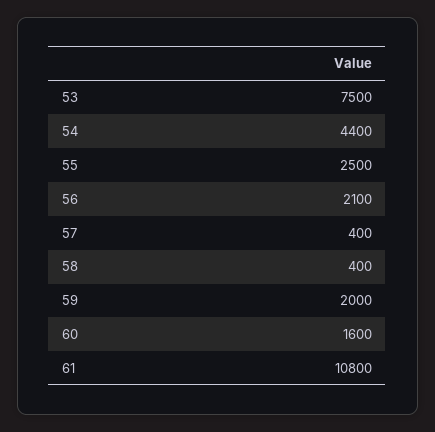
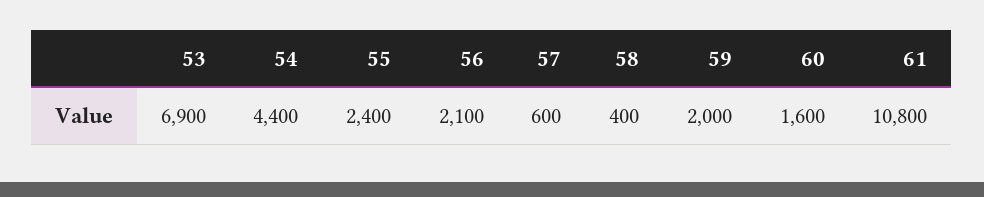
53: 7500 -> 6900
55: 2500 -> 2400
57: 400 -> 600

